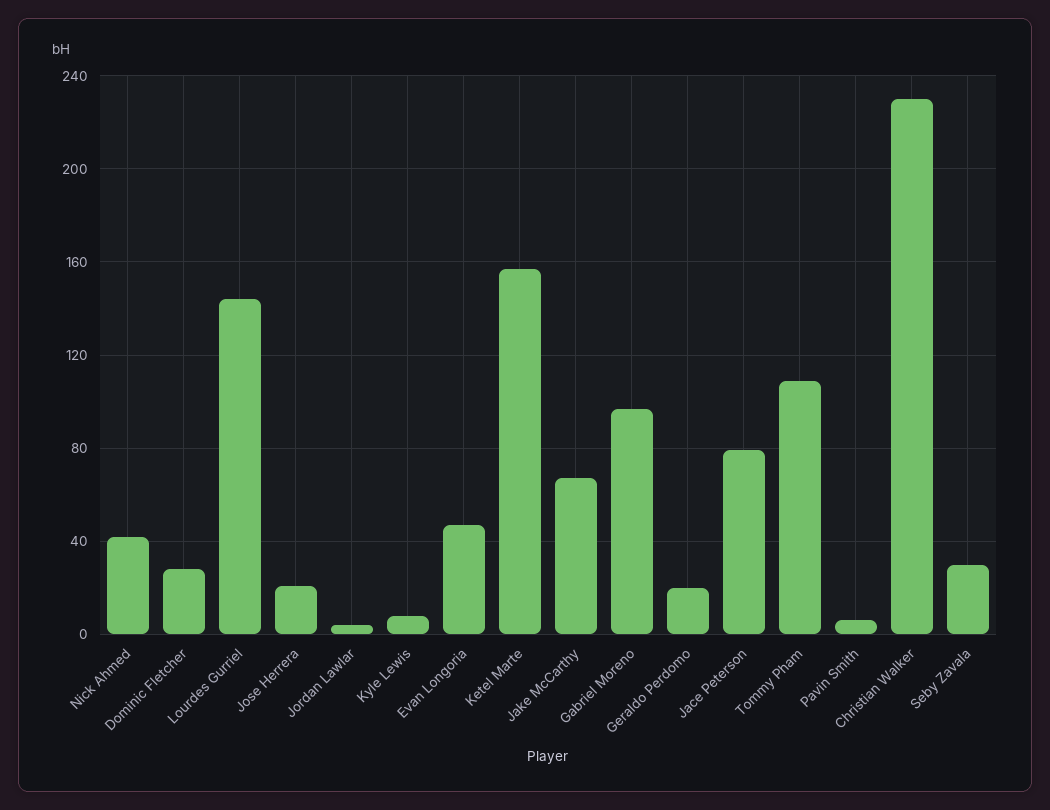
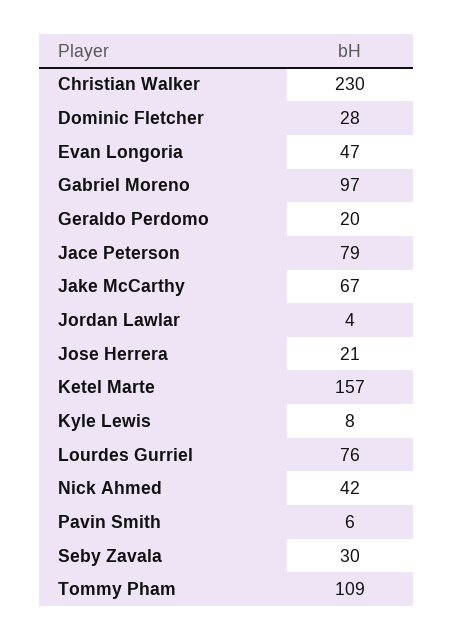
Lourdes Gurriel: 145 -> 76

